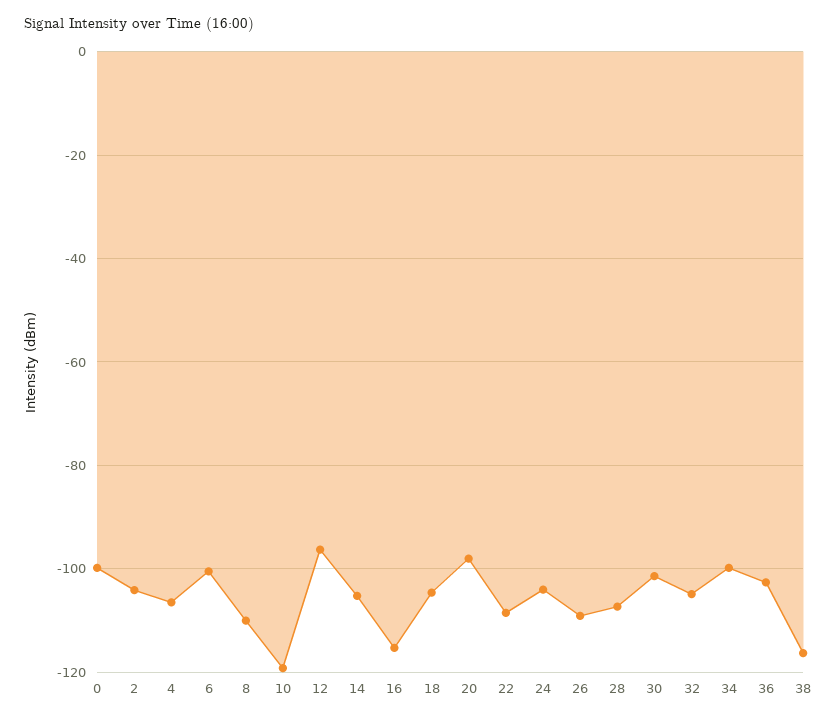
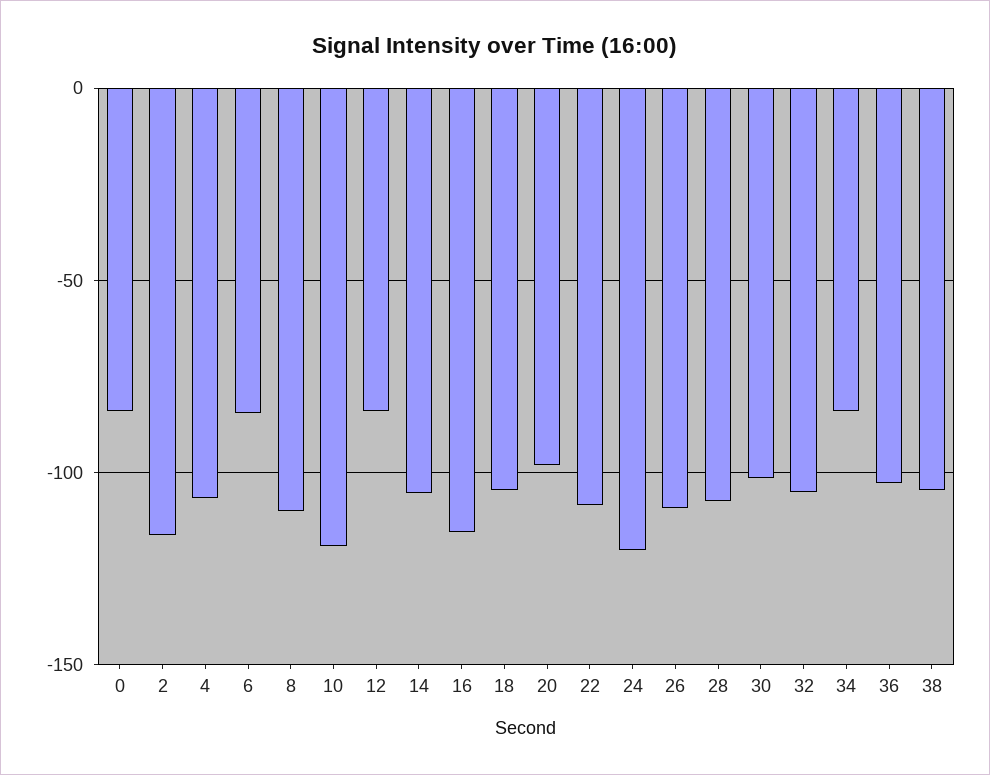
0: -100 -> -85
2: -104 -> -115
6: -100 -> -85
12: -96 -> -85
24: -104 -> -120
34: -100 -> -85
38: -116 -> -105

